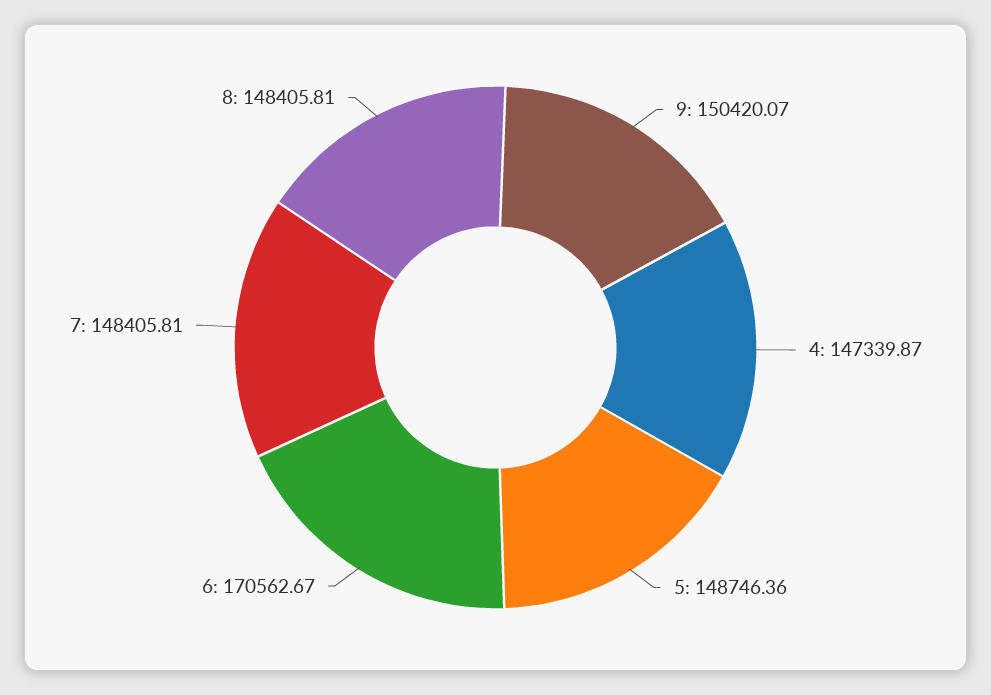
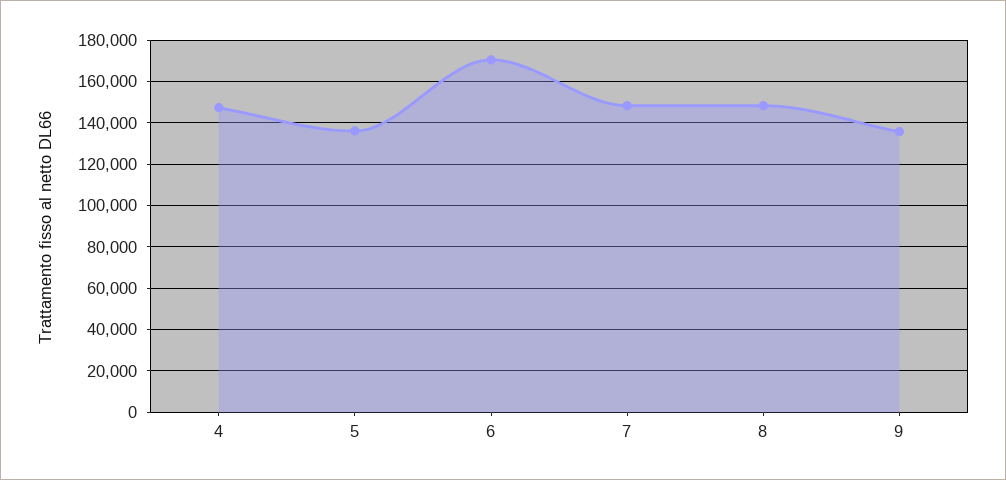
9: 150420.07 -> 135000
5: 148746.36 -> 135000

